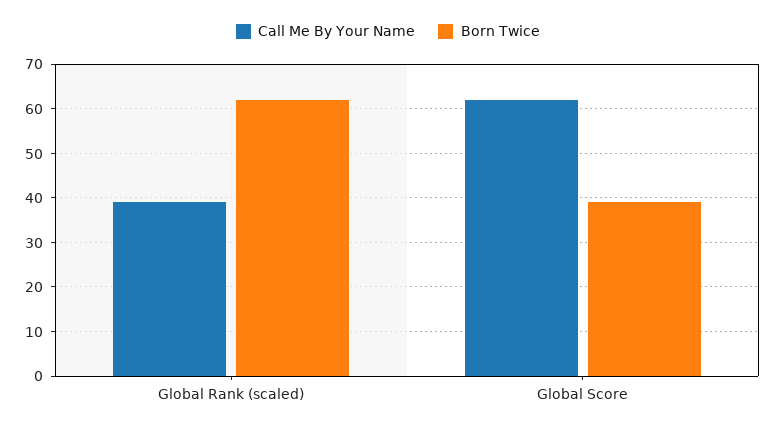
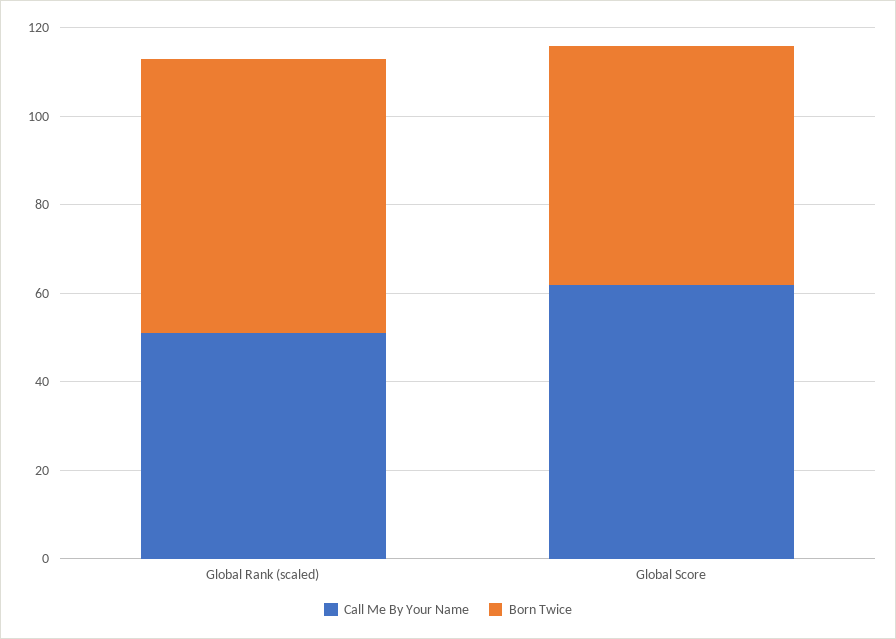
Call Me By Your Name, Global Rank (scaled): 40 -> 50
Born Twice, Global Score: 40 -> 55

